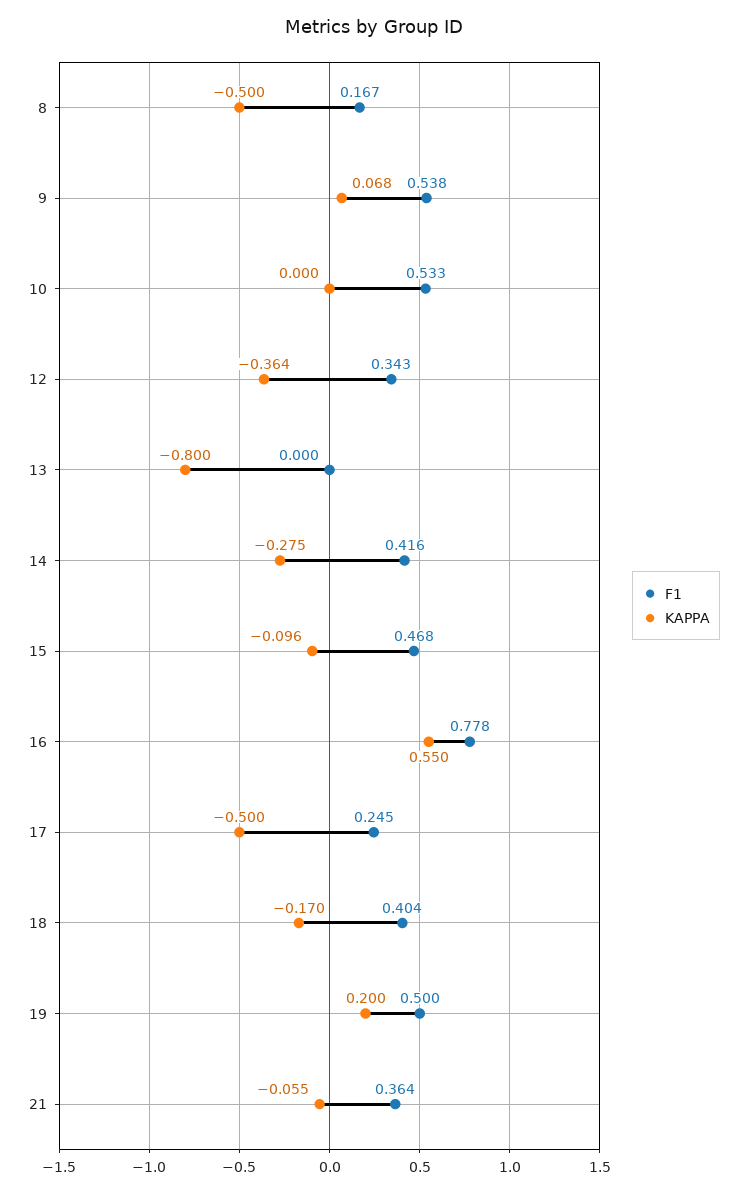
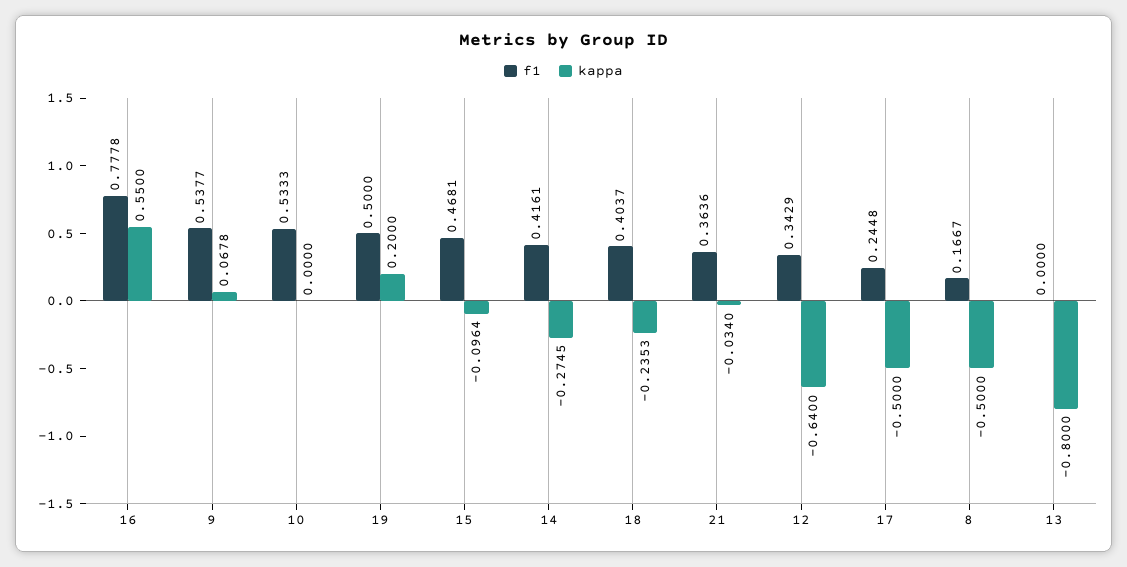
KAPPA, 12: -0.364 -> -0.64
KAPPA, 18: -0.17 -> -0.2353
KAPPA, 21: -0.055 -> -0.034

